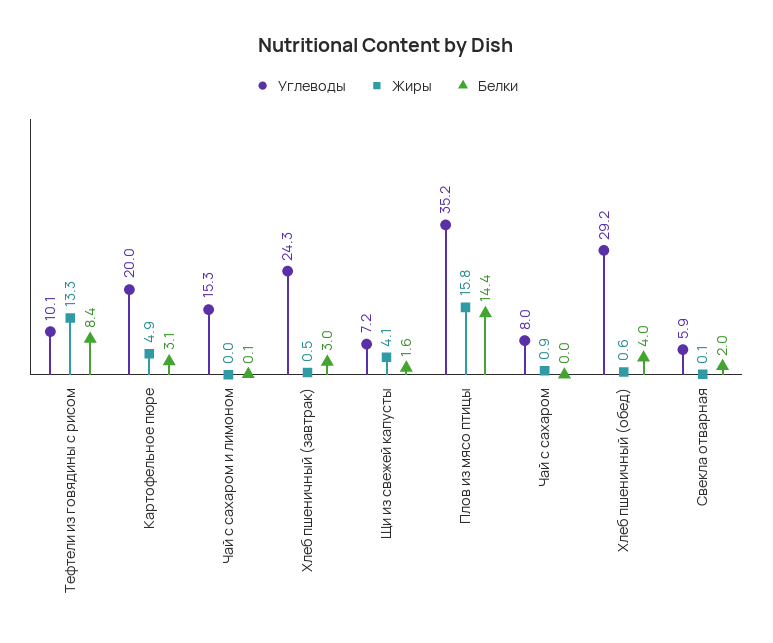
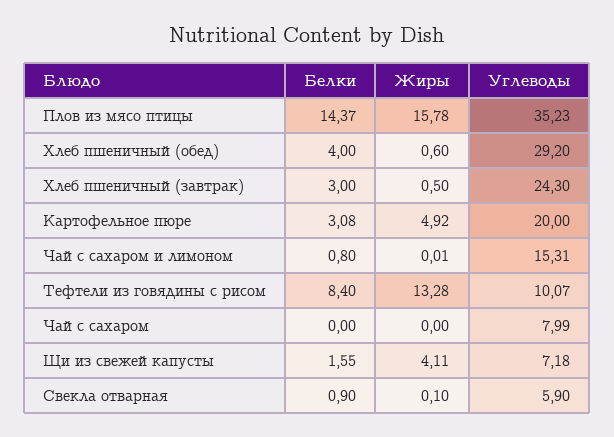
Белки, Чай с сахаром и лимоном: 0.1 -> 0.8
Жиры, Чай с сахаром: 0.9 -> 0
Белки, Свекла отварная: 2 -> 0.9

